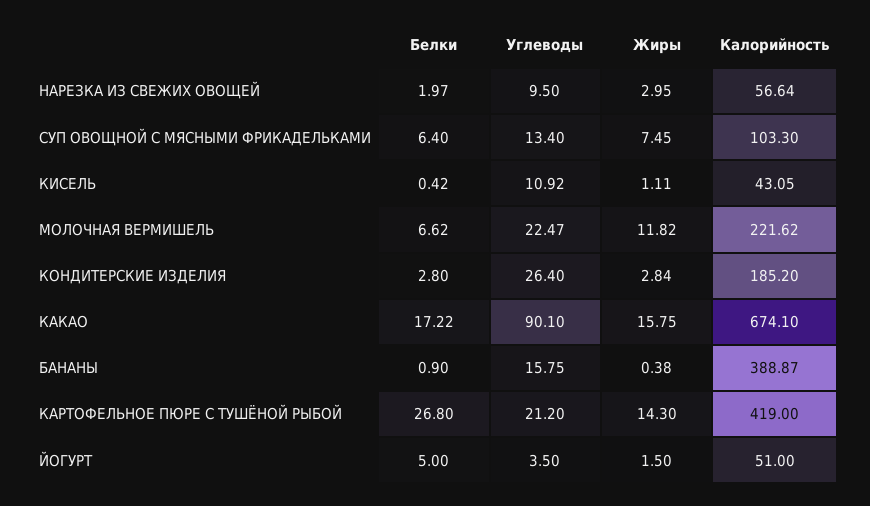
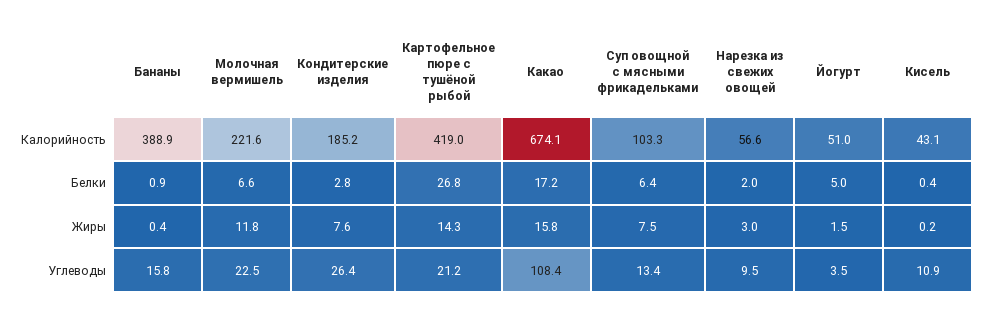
Жиры, КИСЕЛЬ: 1.11 -> 0.2
Жиры, КОНДИТЕРСКИЕ ИЗДЕЛИЯ: 2.84 -> 7.6
Углеводы, КАКАО: 90.1 -> 108.4

